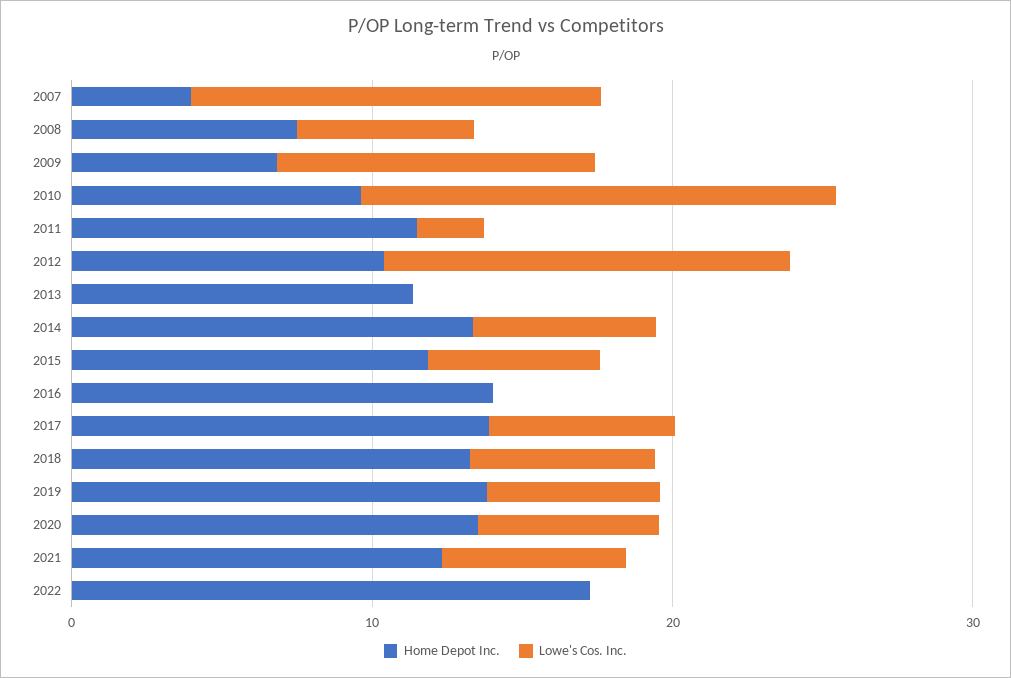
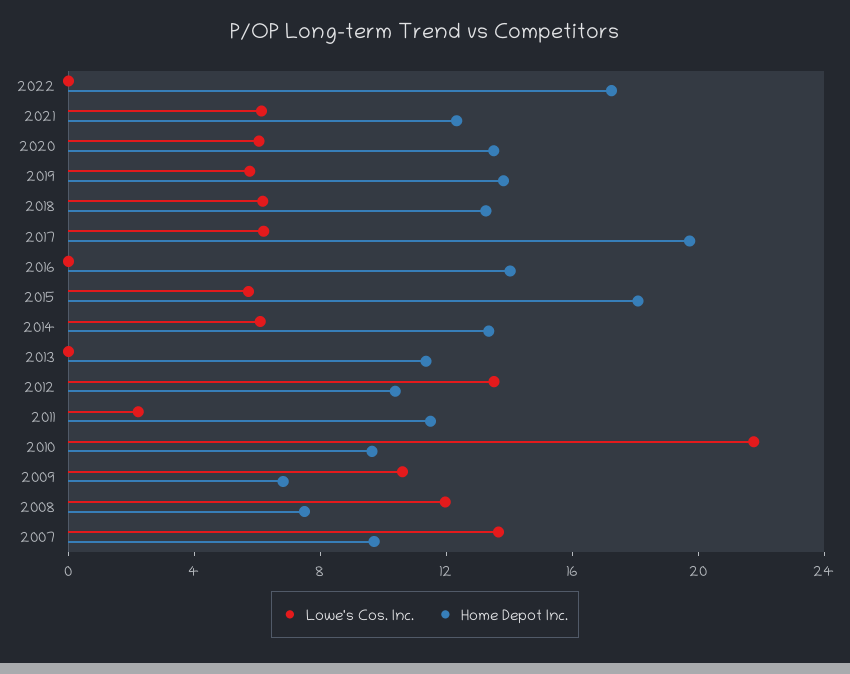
Home Depot Inc., 2007: 4 -> 10
Lowe's Cos. Inc., 2008: 6 -> 12
Lowe's Cos. Inc., 2010: 16 -> 22
Home Depot Inc., 2015: 12 -> 18
Home Depot Inc., 2017: 14 -> 20

